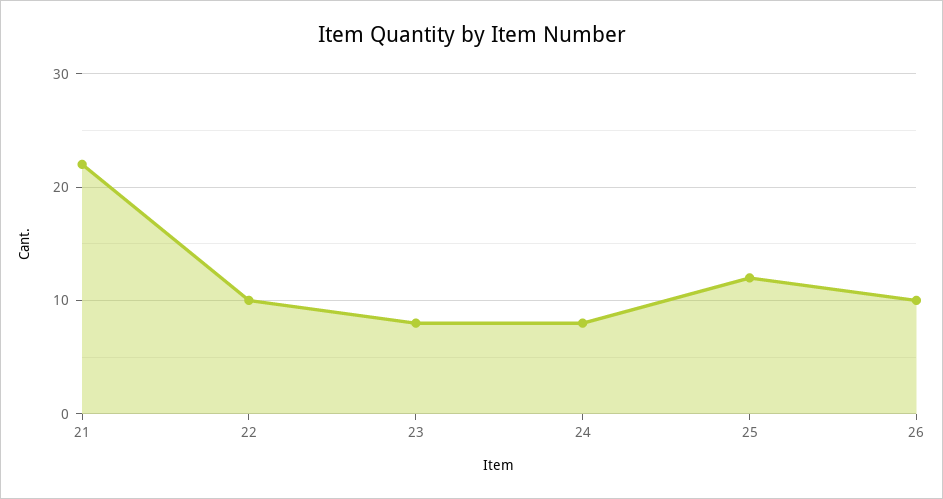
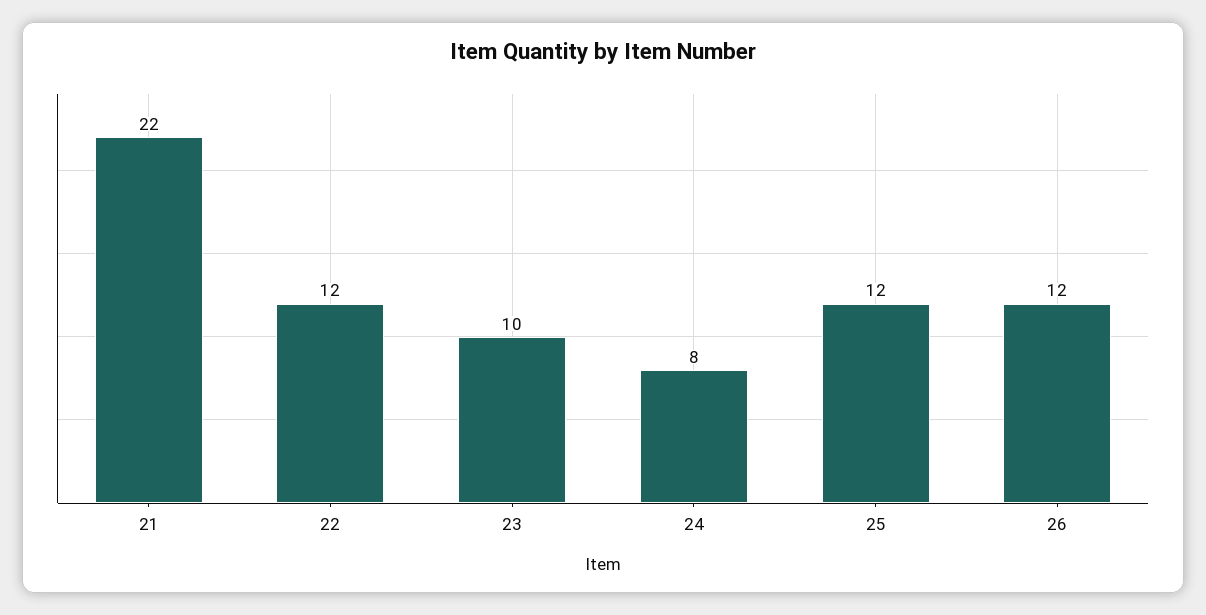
22: 10 -> 12
23: 8 -> 10
26: 10 -> 12

